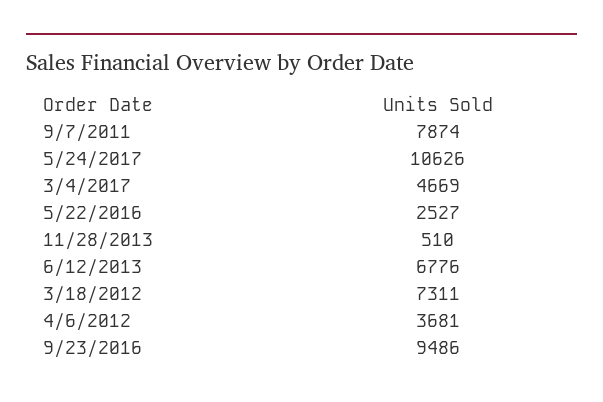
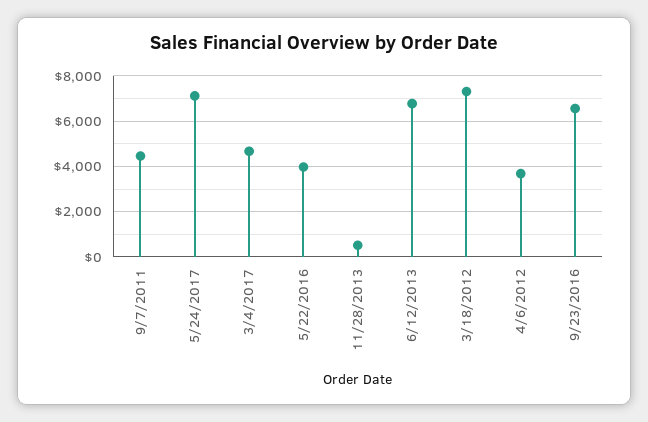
9/7/2011: 7874 -> 4500
5/24/2017: 10626 -> 7000
5/22/2016: 2527 -> 4000
9/23/2016: 9486 -> 6500

